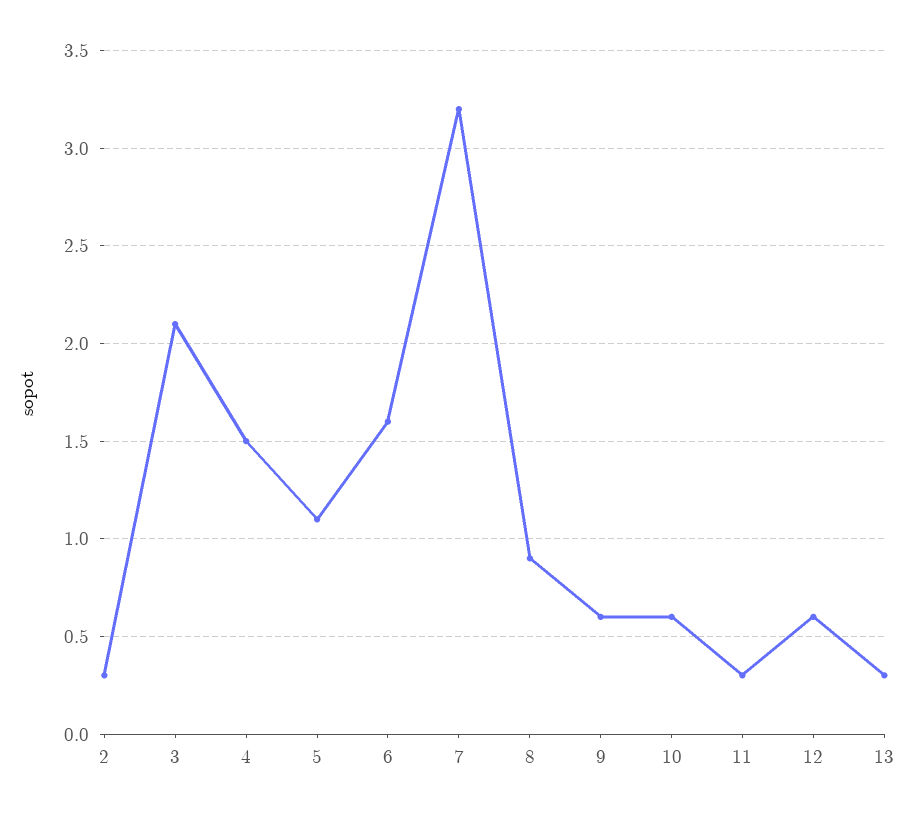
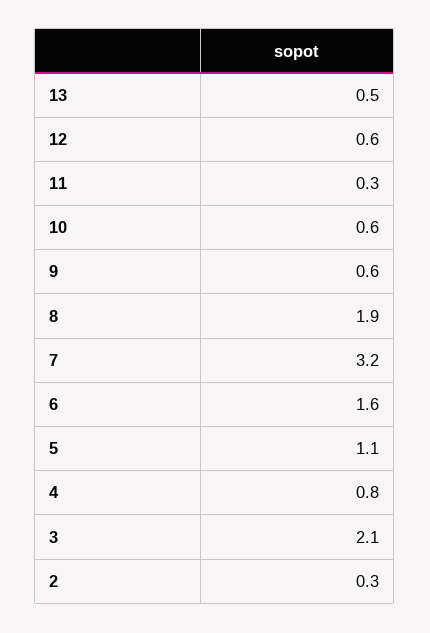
4: 1.5 -> 0.8
8: 0.9 -> 1.9
13: 0.3 -> 0.5

